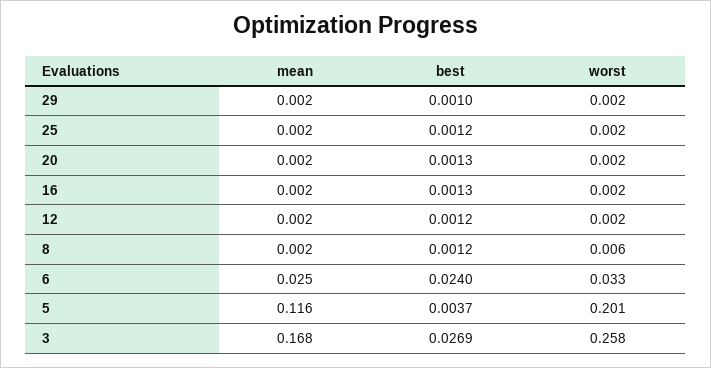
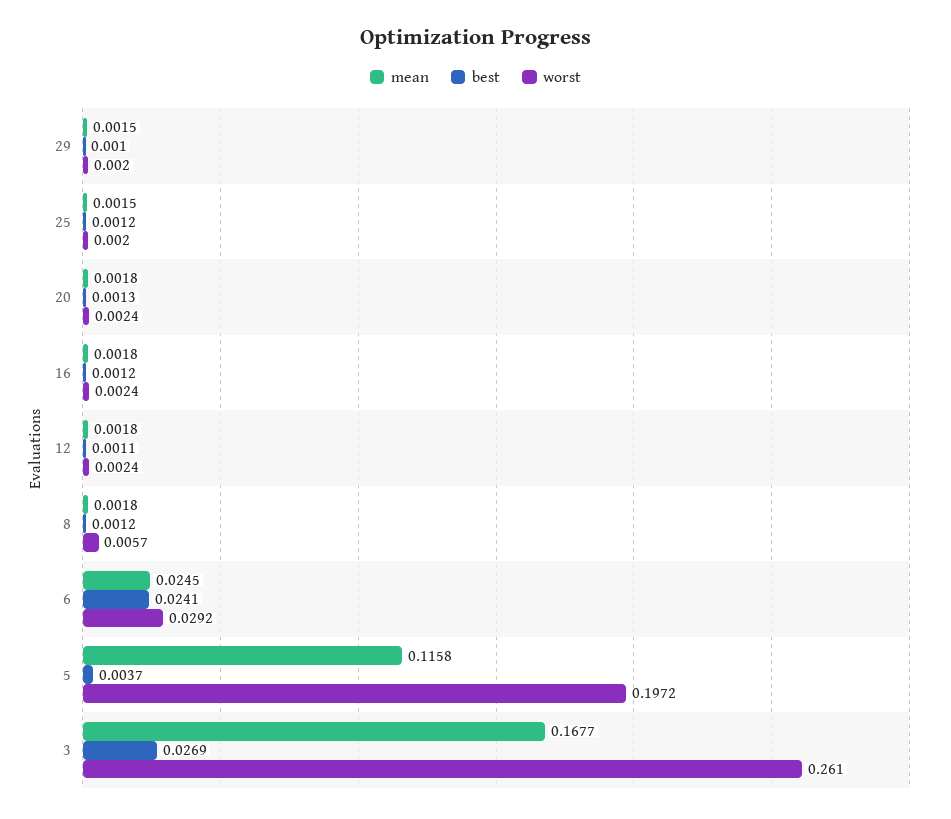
best, 16: 0.0013 -> 0.0012
best, 12: 0.0012 -> 0.0011
best, 6: 0.024 -> 0.0241
worst, 6: 0.033 -> 0.0292
worst, 5: 0.201 -> 0.1972
worst, 3: 0.258 -> 0.261

